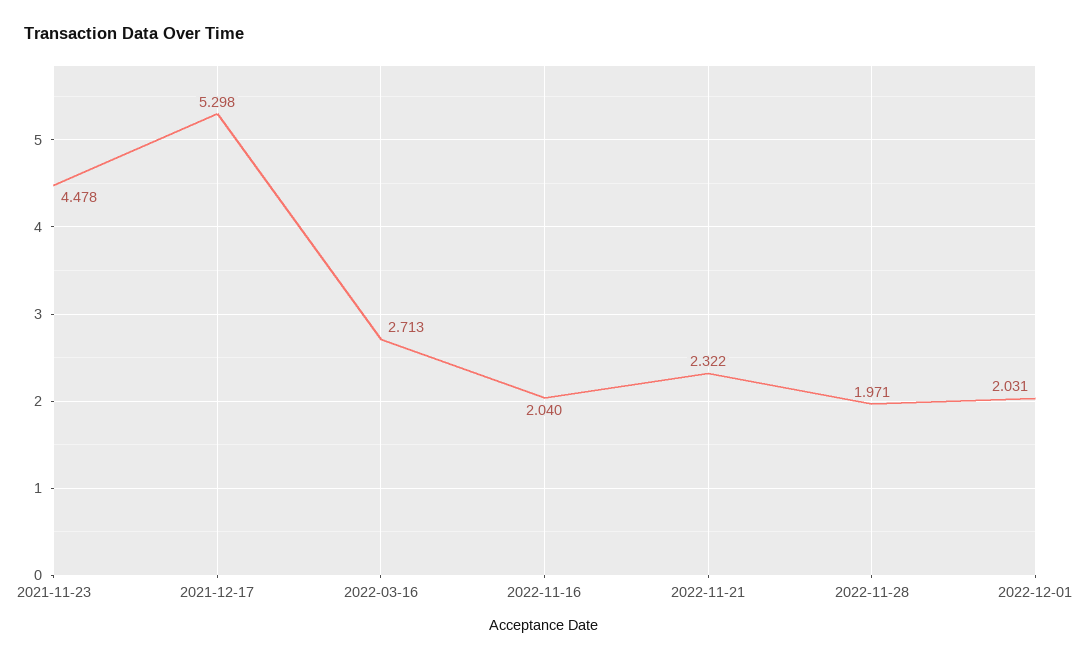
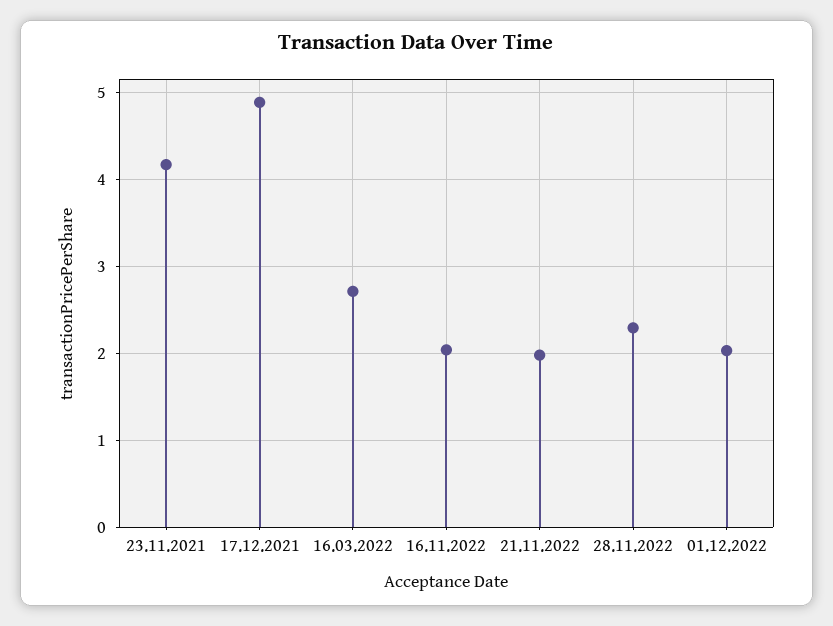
2021-11-23: 4.478 -> 4.2
2021-12-17: 5.298 -> 4.9
2022-11-21: 2.322 -> 2
2022-11-28: 1.971 -> 2.3

